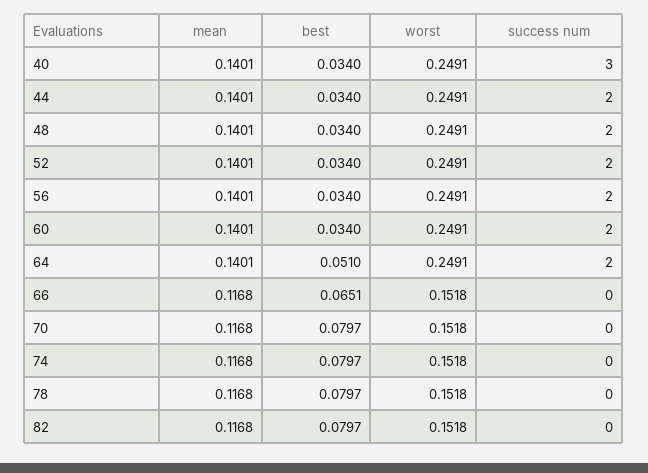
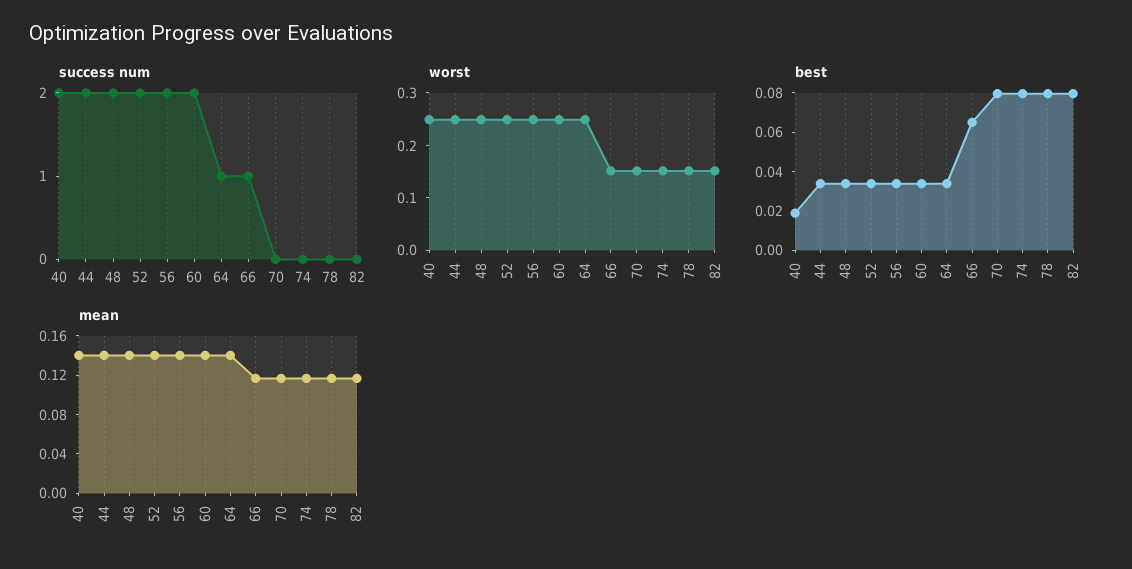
best, 40: 0.034 -> 0.02
success num, 40: 3 -> 2
best, 64: 0.051 -> 0.035
success num, 64: 2 -> 1
success num, 66: 0 -> 1

